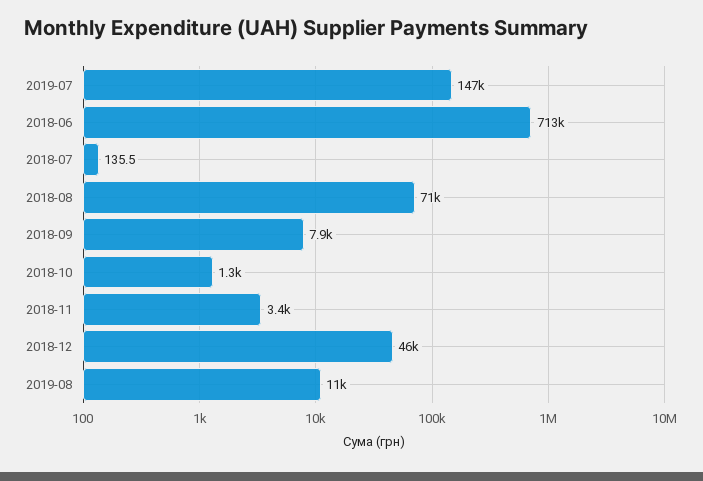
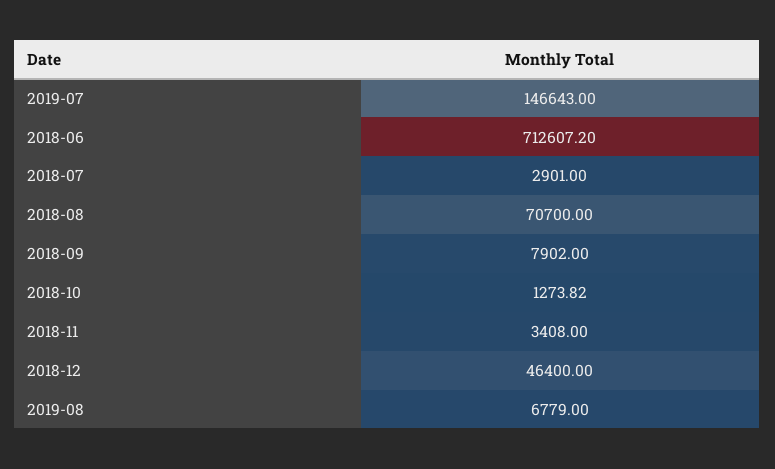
2018-07: 135.5 -> 2901
2019-08: 11000 -> 6779

